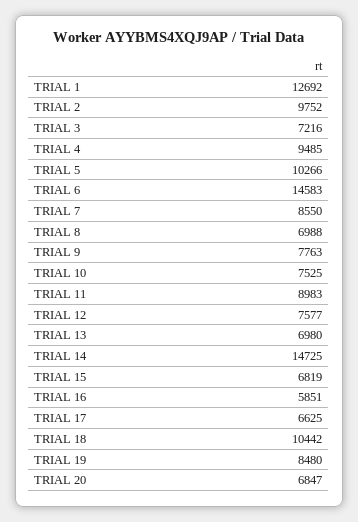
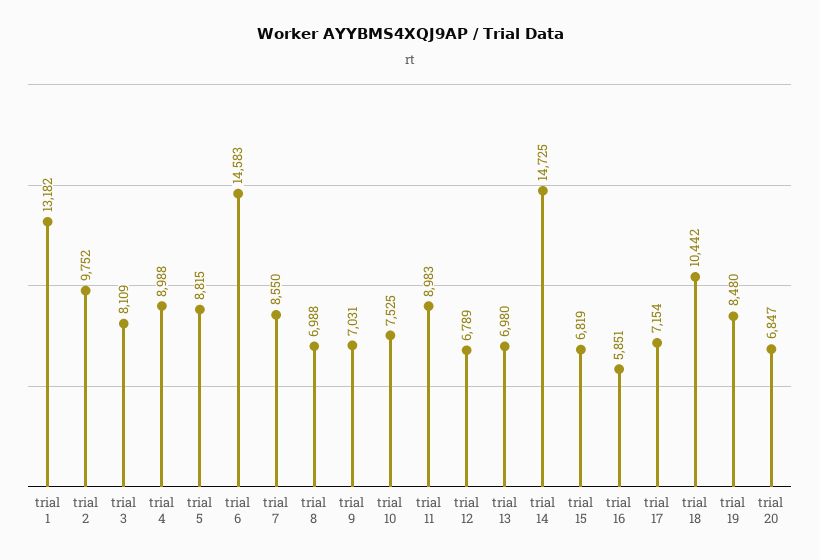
TRIAL 1: 12692 -> 13182
TRIAL 3: 7216 -> 8109
TRIAL 4: 9485 -> 8988
TRIAL 5: 10266 -> 8815
TRIAL 9: 7763 -> 7031
TRIAL 12: 7577 -> 6789
TRIAL 17: 6625 -> 7154

